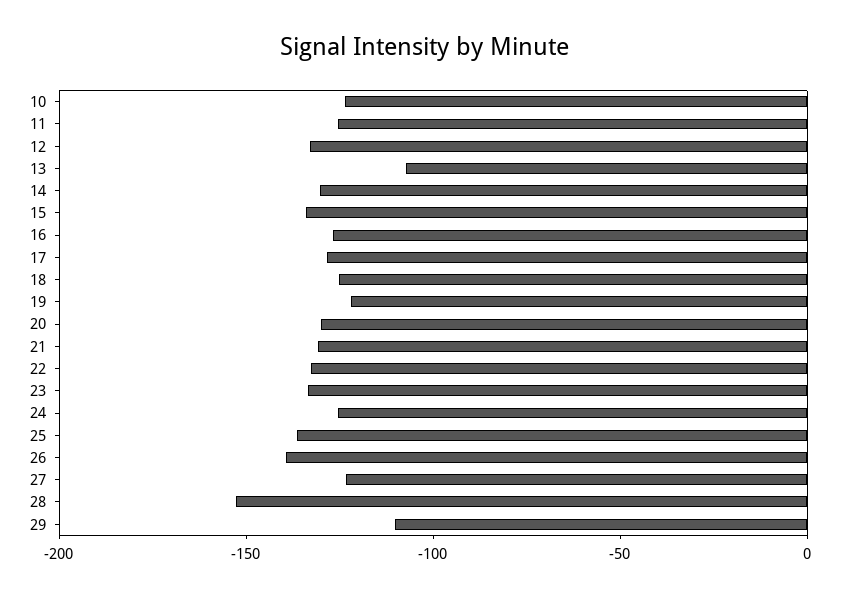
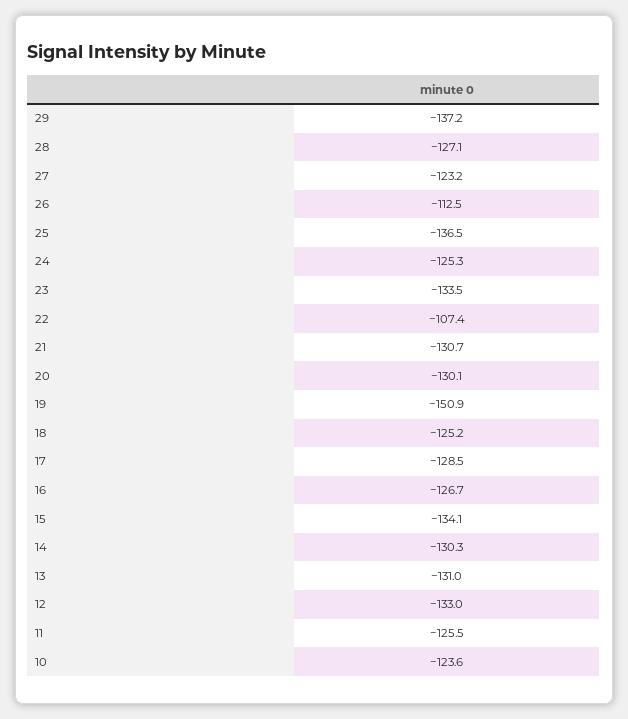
13: -110 -> -131
19: -120 -> -150.9
22: -130 -> -107.4
26: -140 -> -112.5
28: -150 -> -127.1
29: -110 -> -137.2

